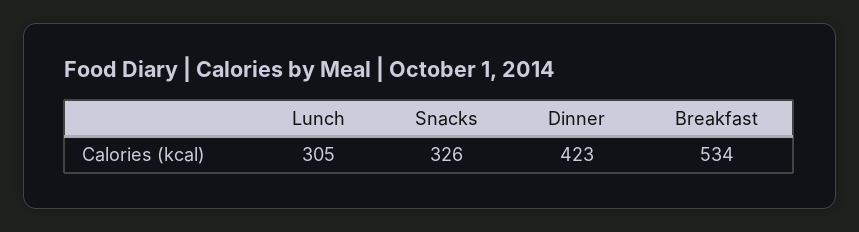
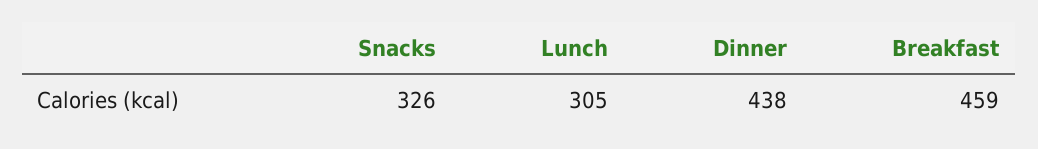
Dinner: 423 -> 438
Breakfast: 534 -> 459

